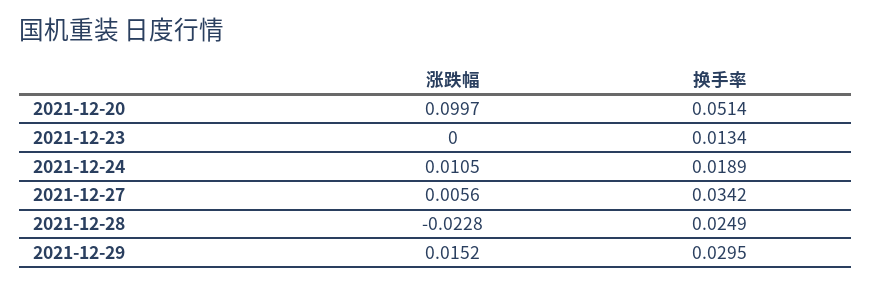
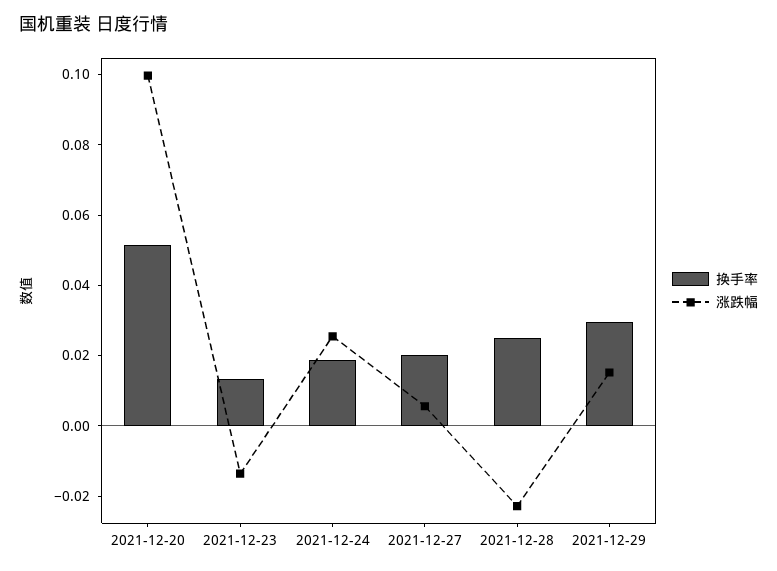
涨跌幅, 2021-12-23: 0 -> -0.015
涨跌幅, 2021-12-24: 0.0105 -> 0.025
换手率, 2021-12-27: 0.0342 -> 0.02

